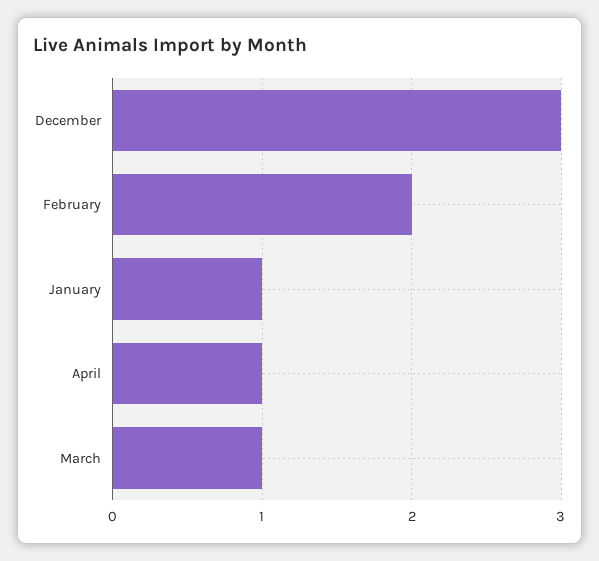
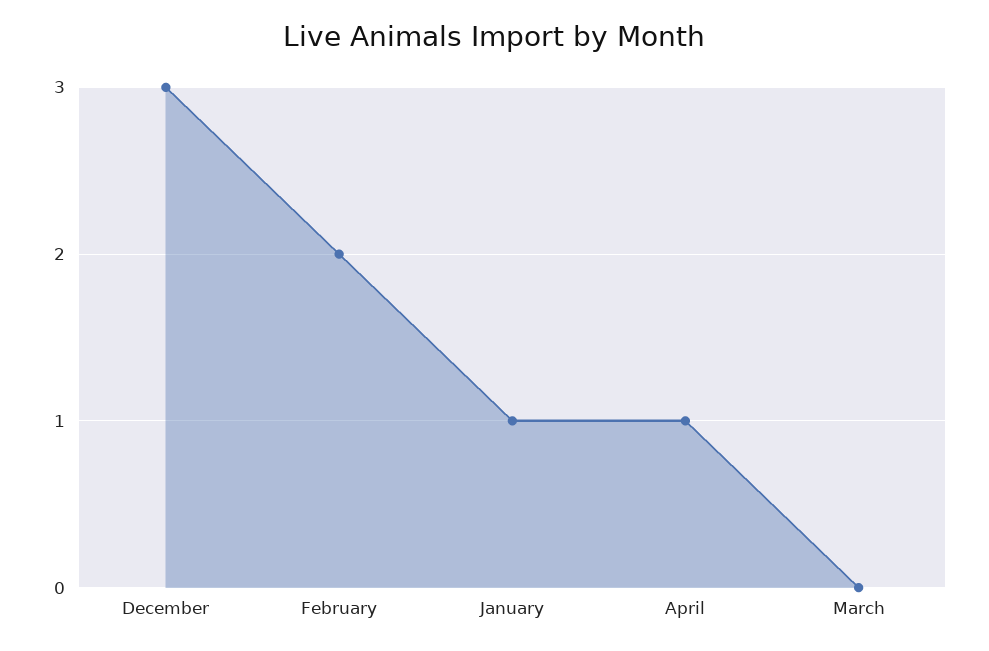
March: 1 -> 0

